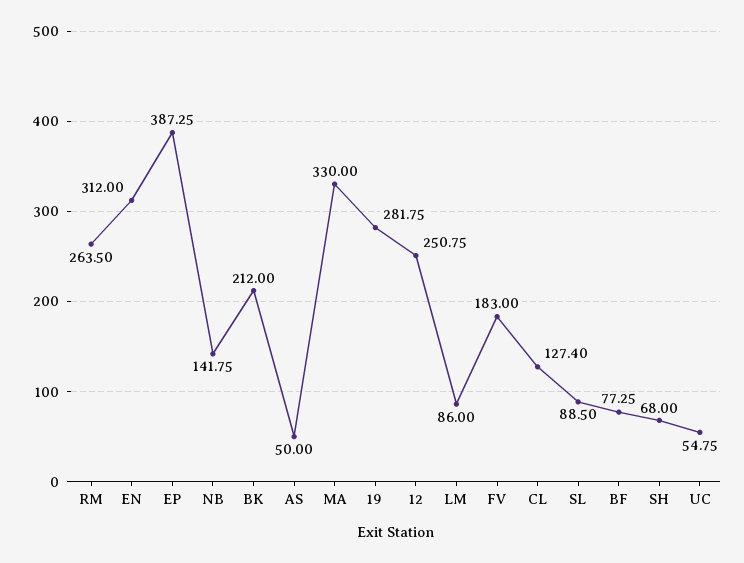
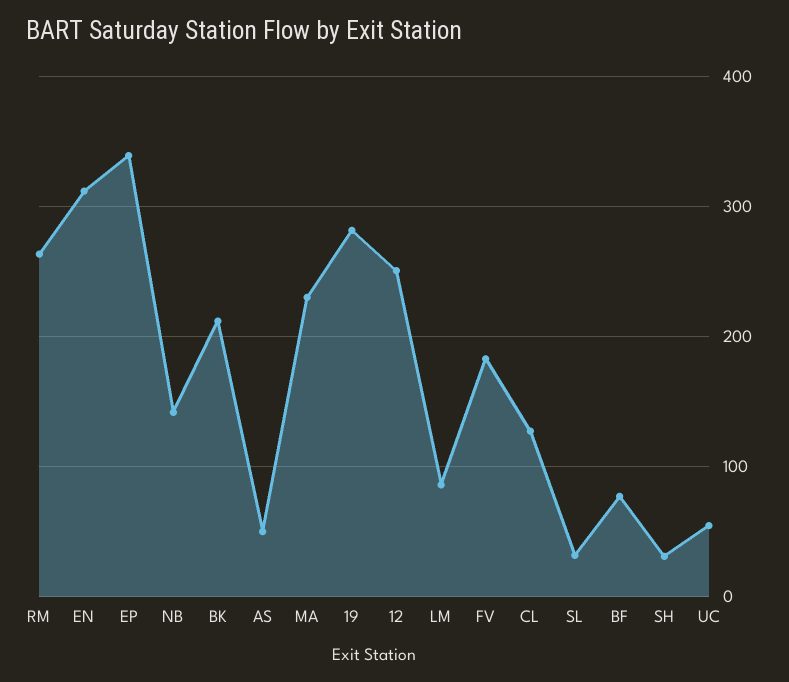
EP: 387.25 -> 340
MA: 330 -> 230
SL: 88.5 -> 30
SH: 68 -> 30

